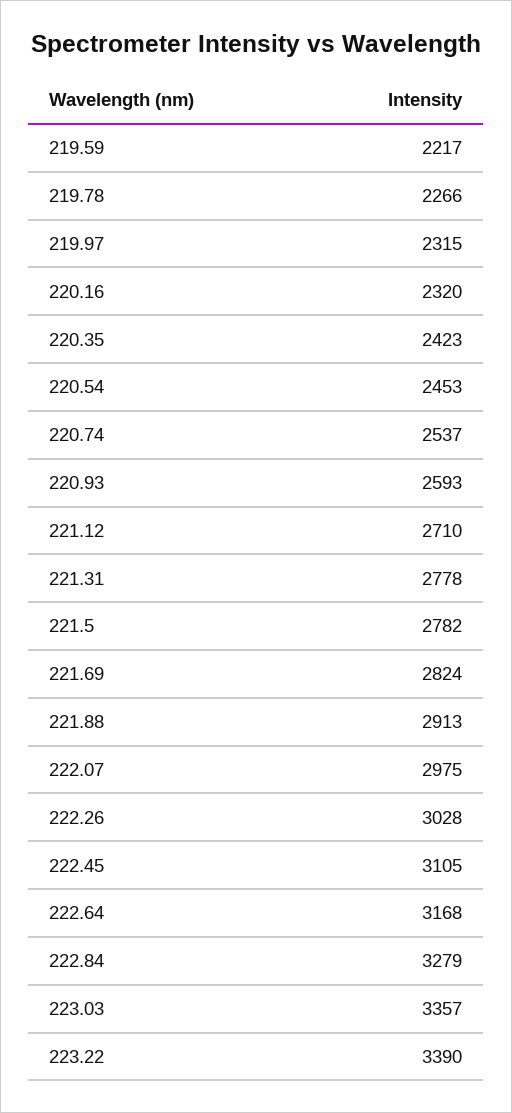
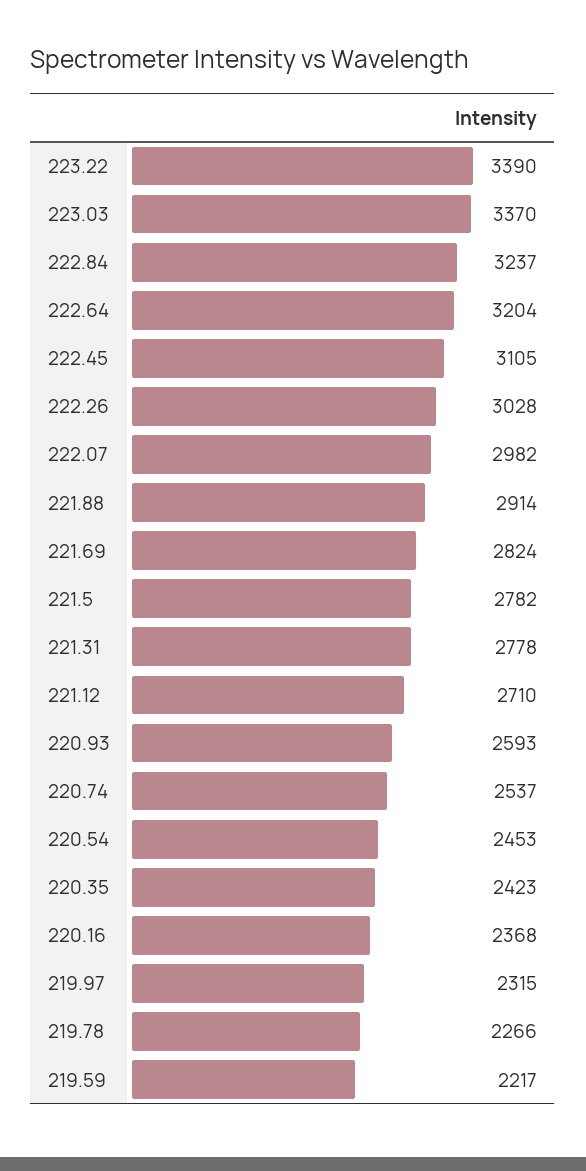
220.16: 2320 -> 2368
221.88: 2913 -> 2914
222.07: 2975 -> 2982
222.64: 3168 -> 3204
222.84: 3279 -> 3237
223.03: 3357 -> 3370

